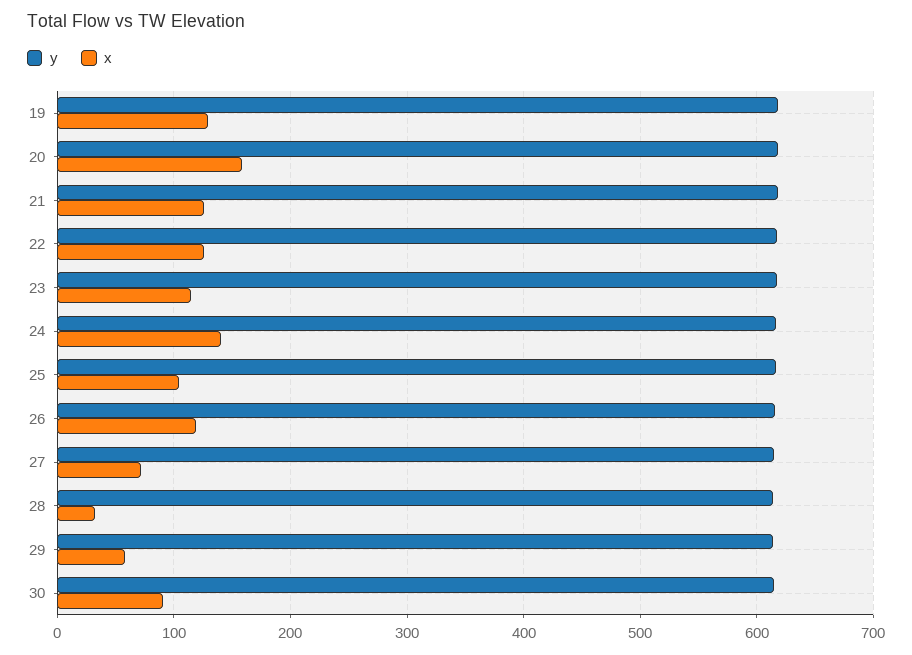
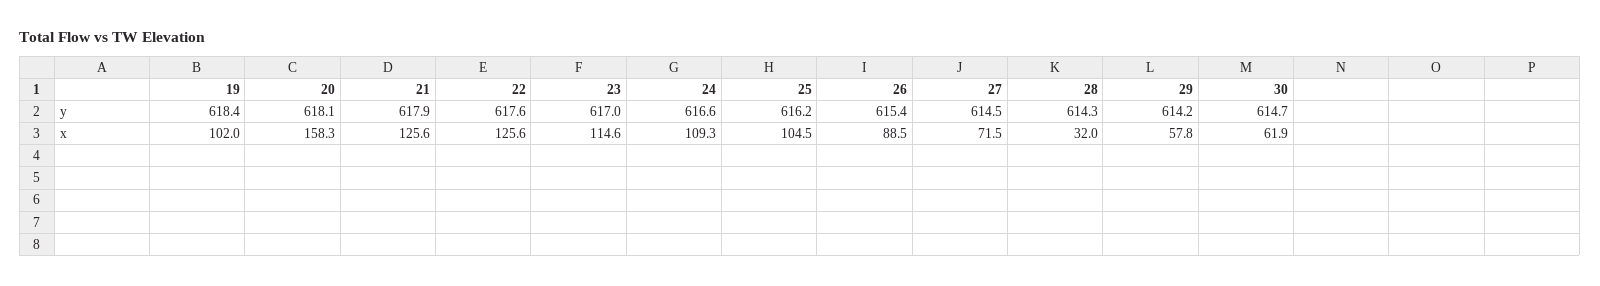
x, 19: 130 -> 102
x, 24: 140 -> 109.3
x, 26: 120 -> 88.5
x, 30: 90 -> 61.9

